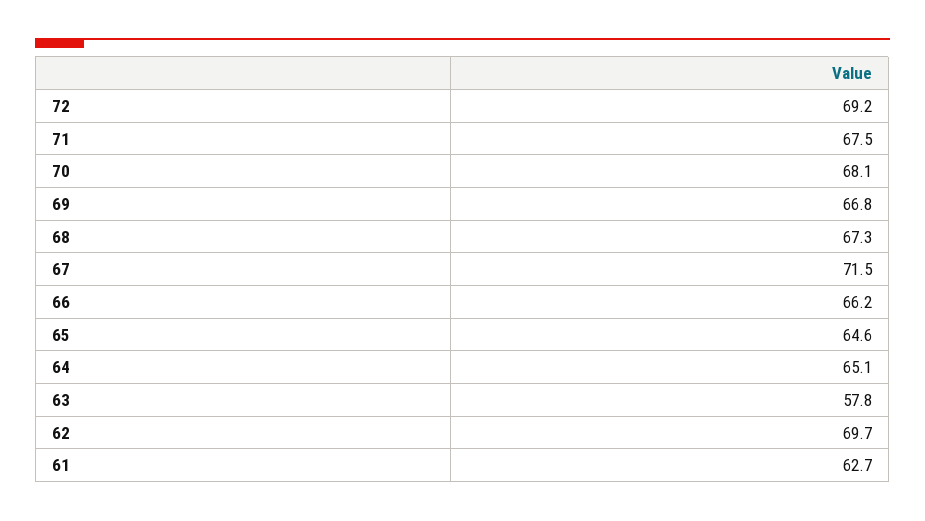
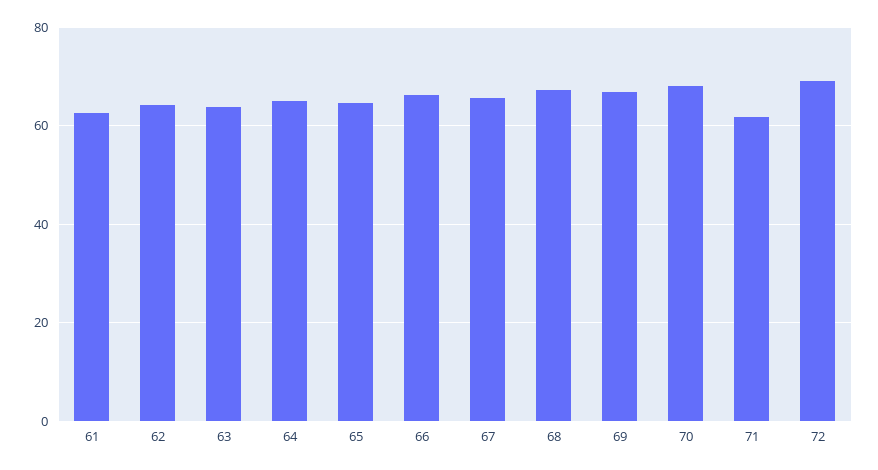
71: 67.5 -> 62
67: 71.5 -> 66
63: 57.8 -> 64
62: 69.7 -> 64

